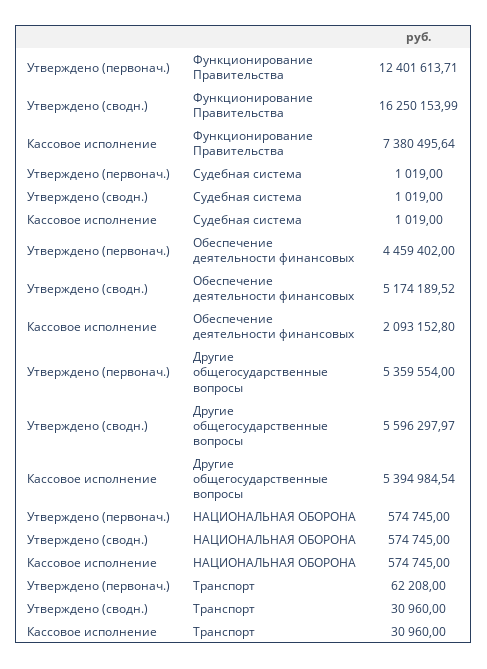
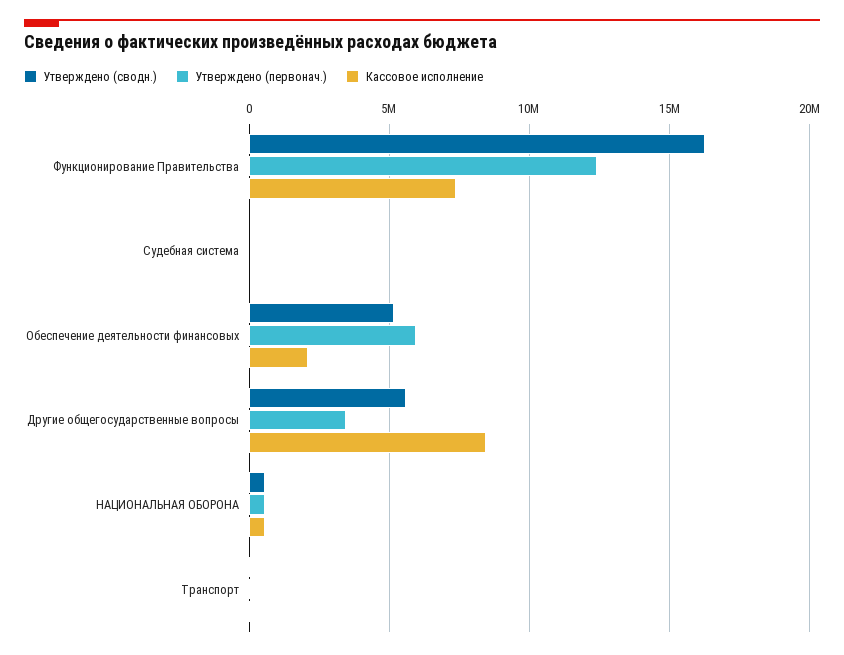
Утверждено (первонач.), Обеспечение деятельности финансовых: 4459402 -> 6000000
Утверждено (первонач.), Другие общегосударственные вопросы: 5359554 -> 3500000
Кассовое исполнение, Другие общегосударственные вопросы: 5394984.54 -> 8500000

